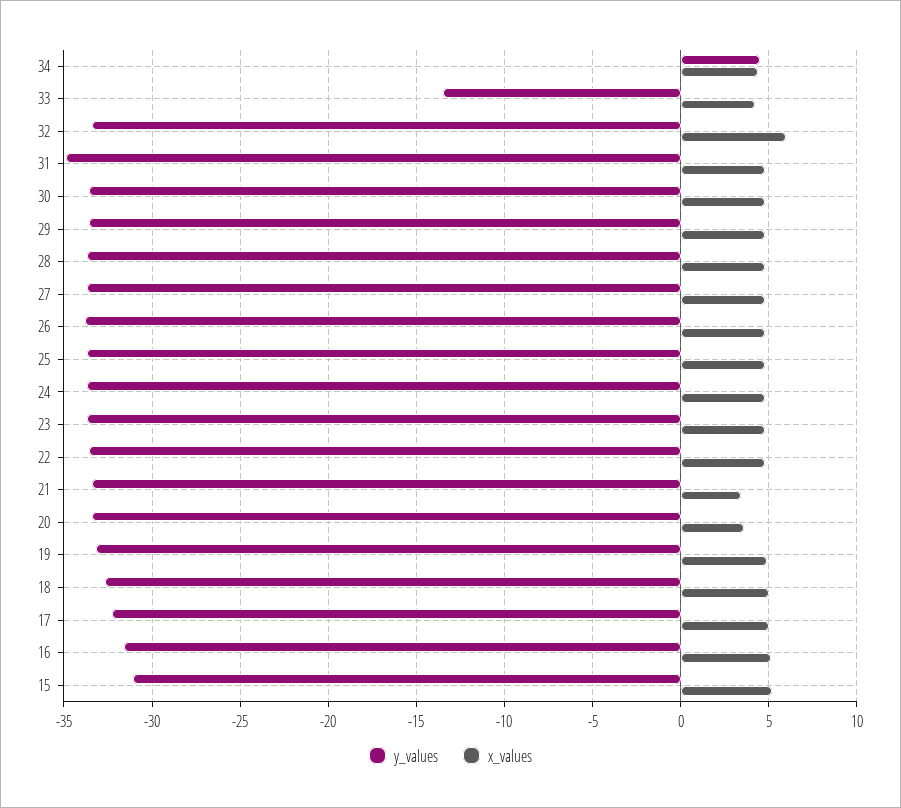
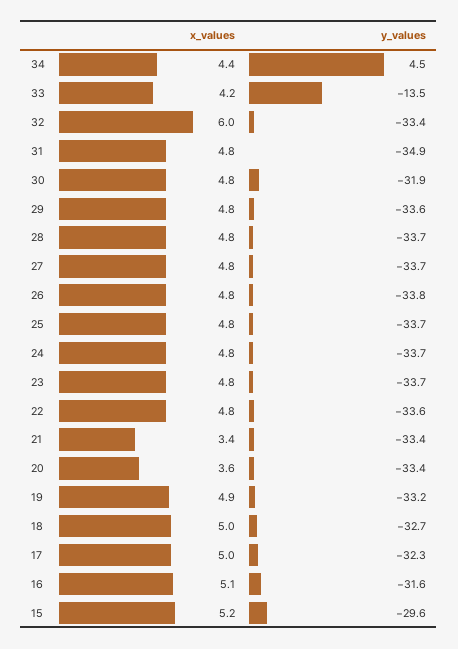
y_values, 30: -33.5 -> -31.9
y_values, 15: -31 -> -29.6

